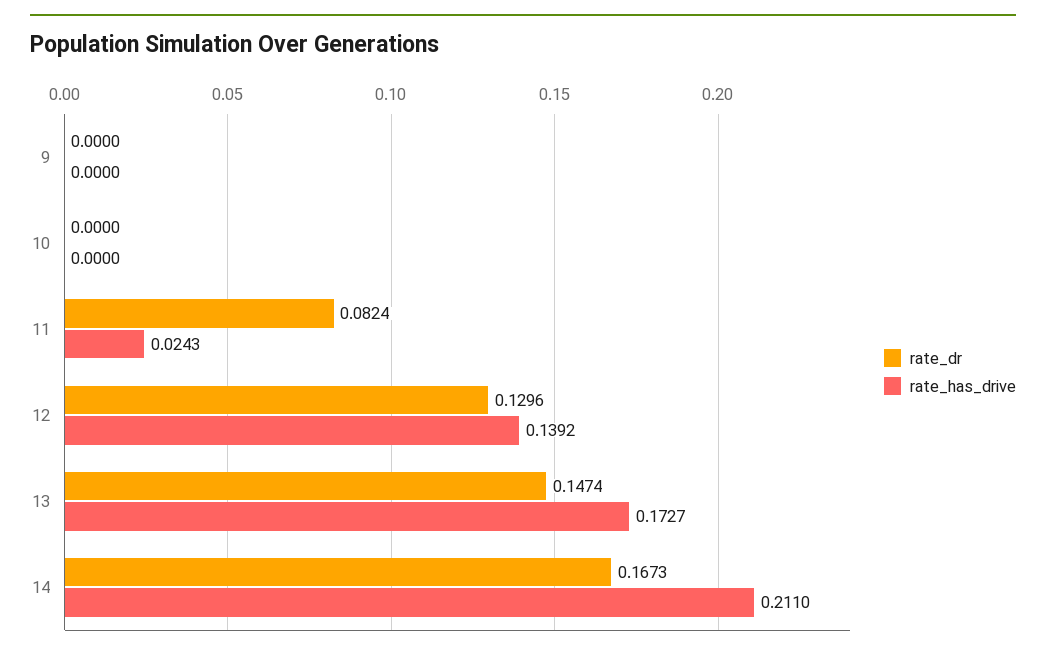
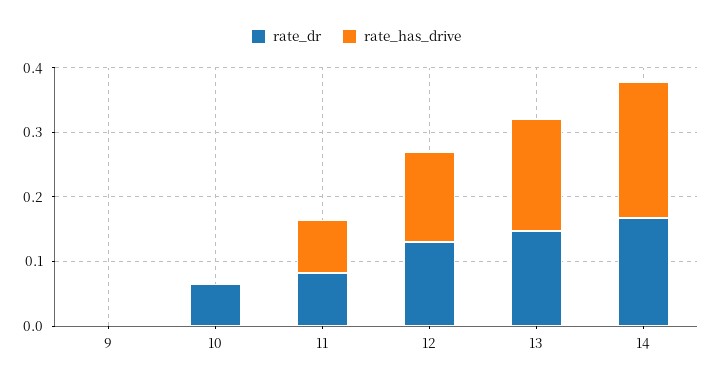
rate_dr, 10: 0 -> 0.06
rate_has_drive, 11: 0.0243 -> 0.08

